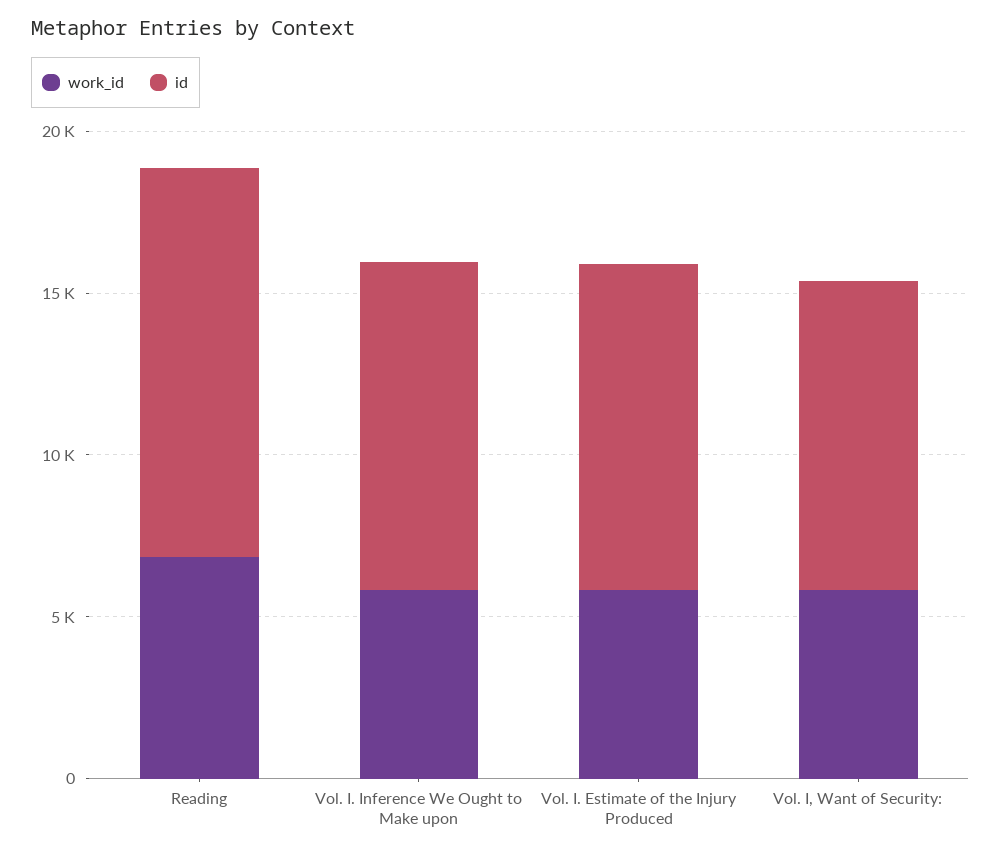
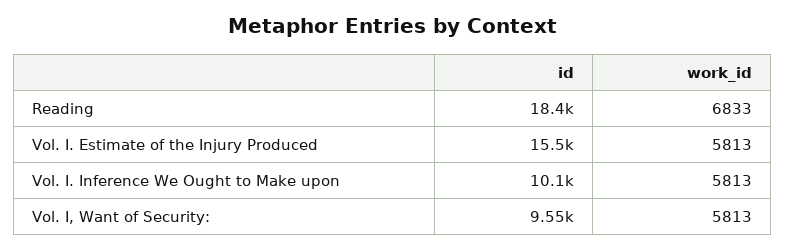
id, Reading: 12000 -> 18400
id, Vol. I. Estimate of the Injury Produced: 10000 -> 15500

